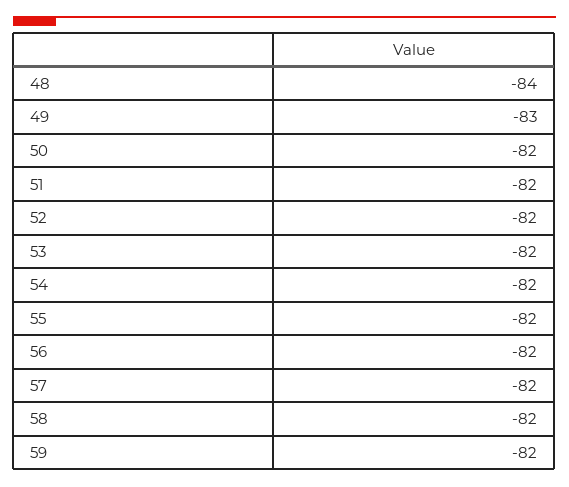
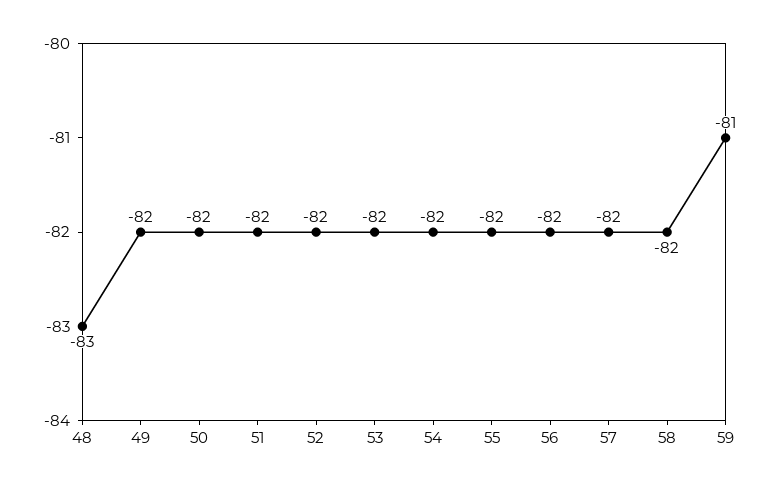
48: -84 -> -83
49: -83 -> -82
59: -82 -> -81

